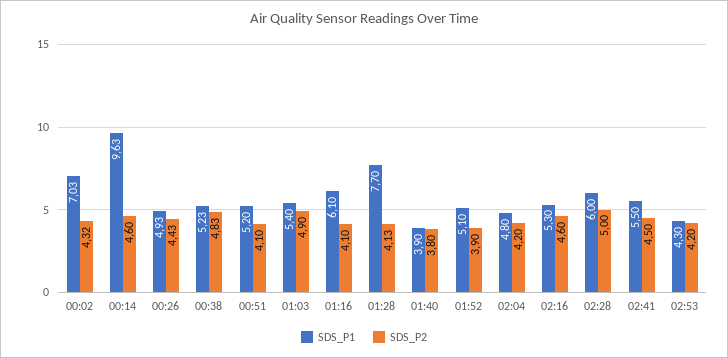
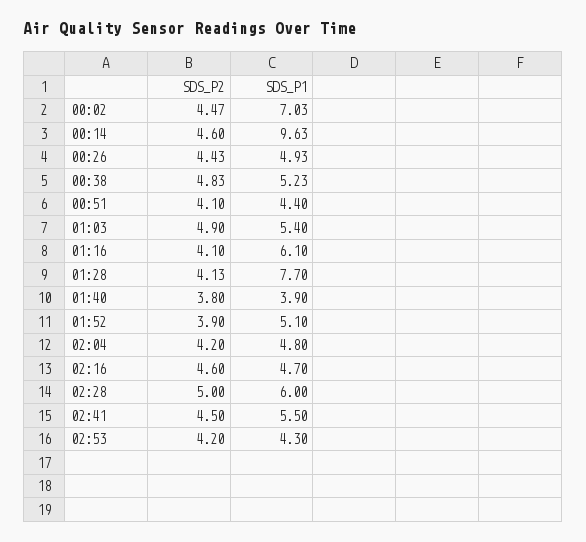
SDS_P2, 00:02: 4.32 -> 4.47
SDS_P1, 00:51: 5.2 -> 4.4
SDS_P1, 02:16: 5.3 -> 4.7

